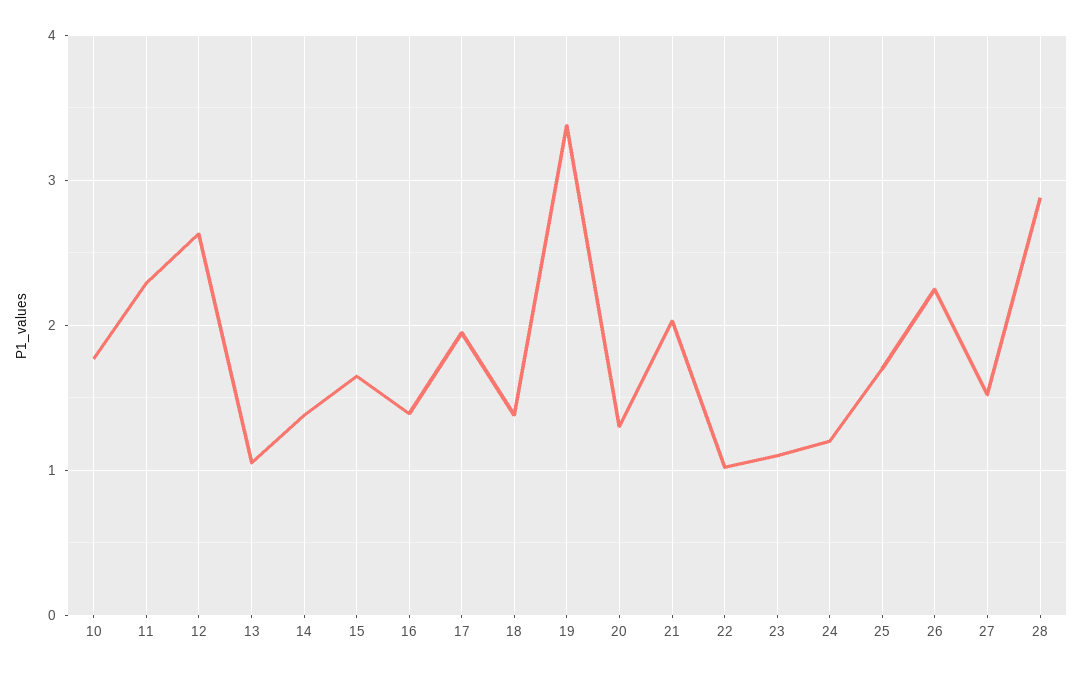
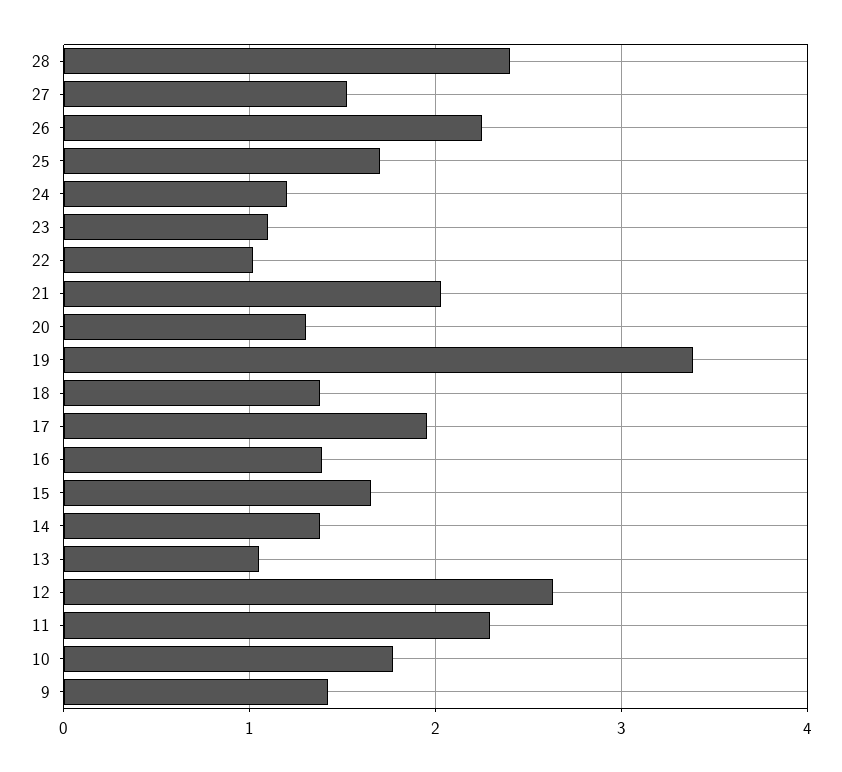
28: 2.9 -> 2.4
9: none -> 1.4

